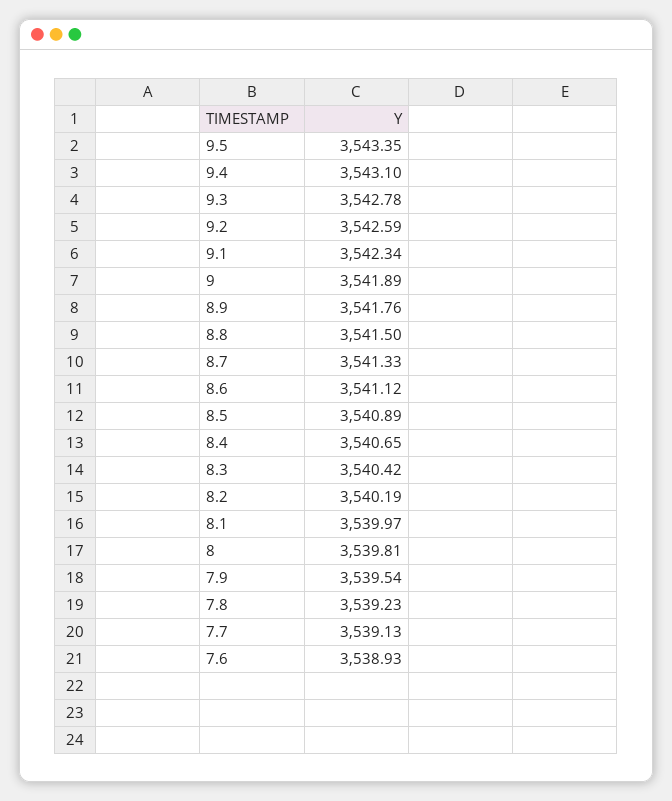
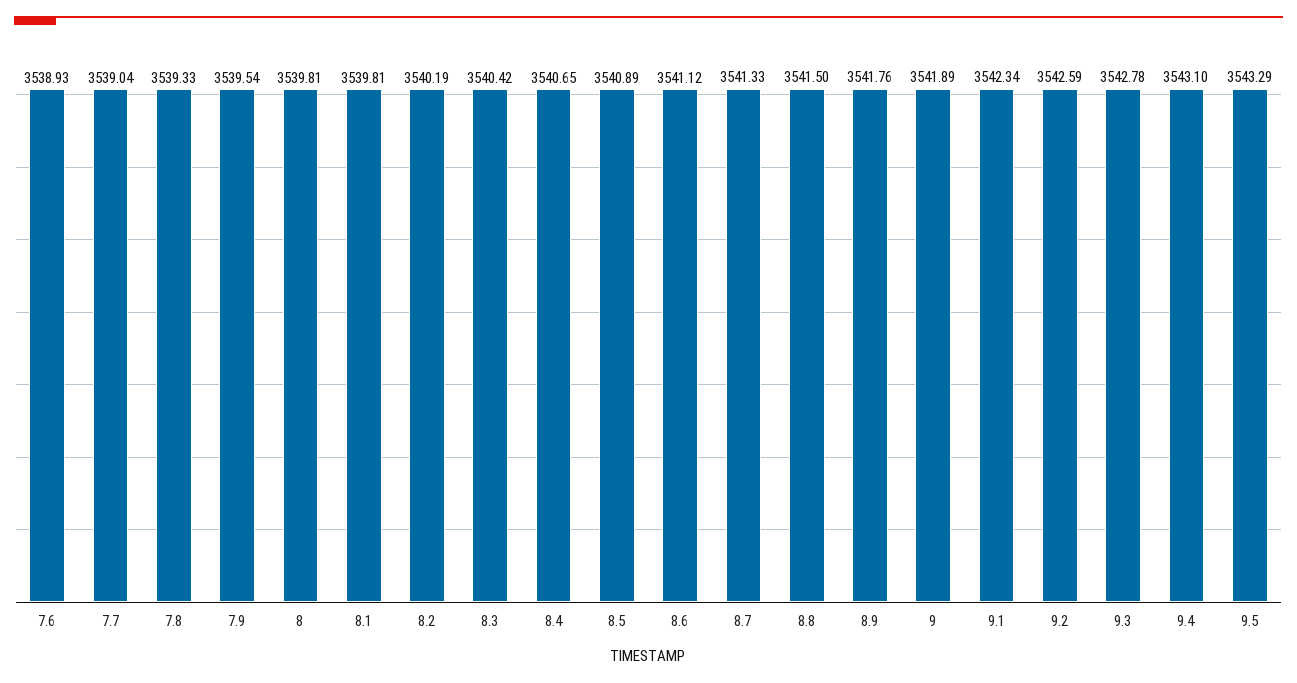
9.5: 3543.35 -> 3543.29
8.1: 3539.97 -> 3539.81
7.8: 3539.23 -> 3539.33
7.7: 3539.13 -> 3539.04

